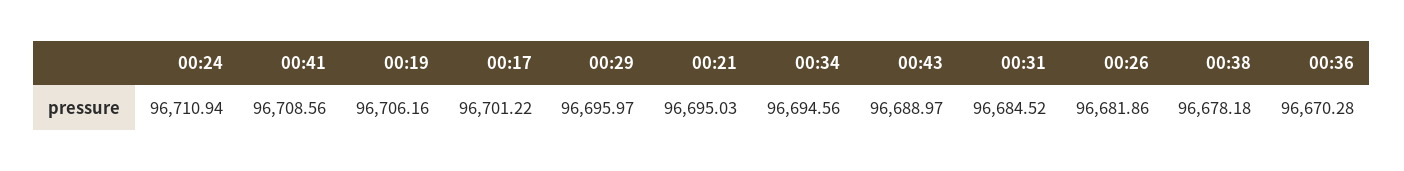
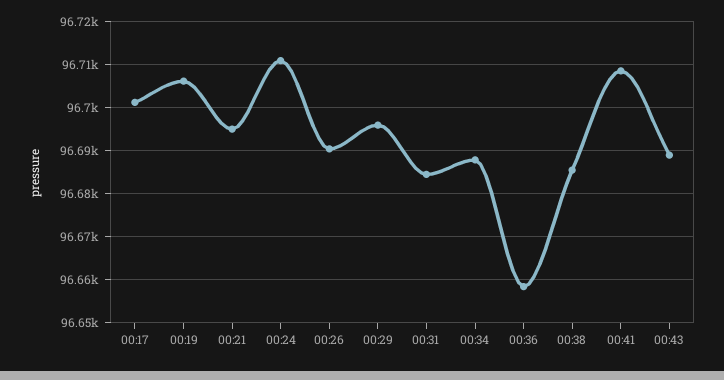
00:34: 96694.56 -> 96688
00:26: 96681.86 -> 96690
00:38: 96678.18 -> 96686
00:36: 96670.28 -> 96658

